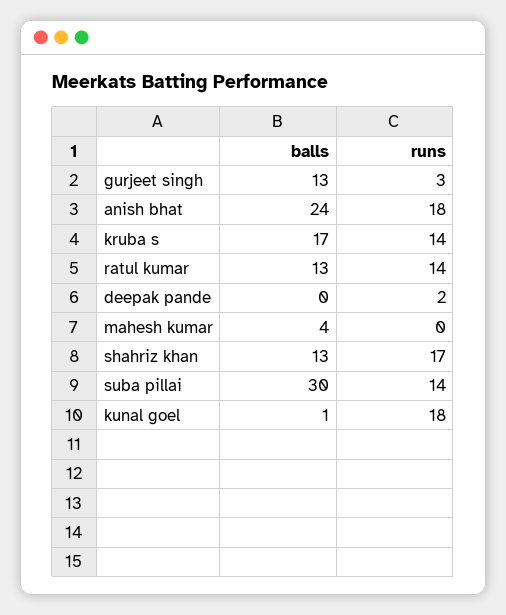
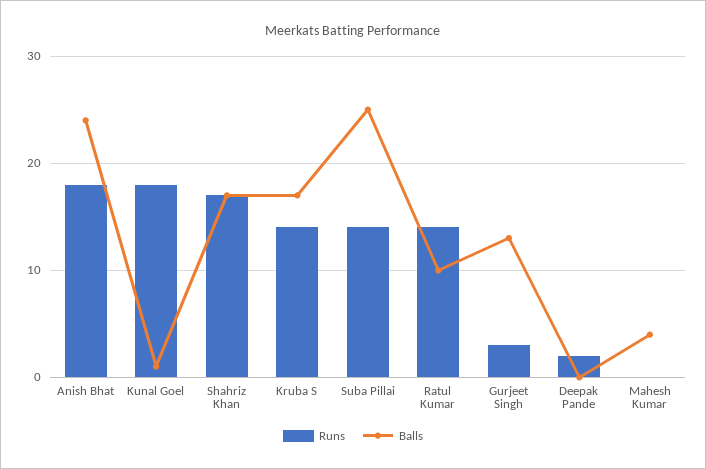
balls, ratul kumar: 13 -> 10
balls, shahriz khan: 13 -> 17
balls, suba pillai: 30 -> 25

